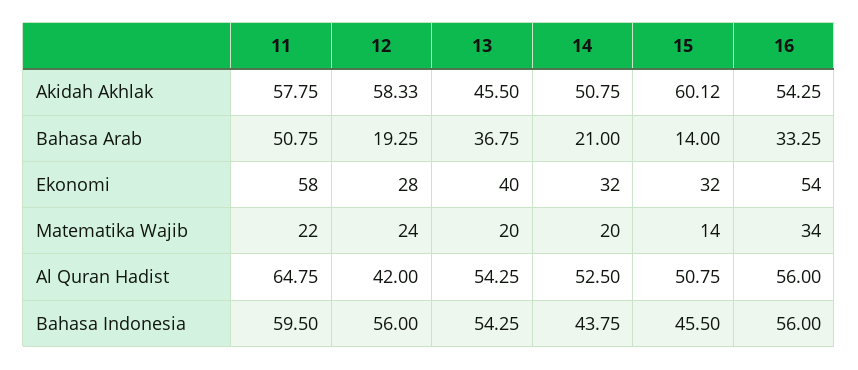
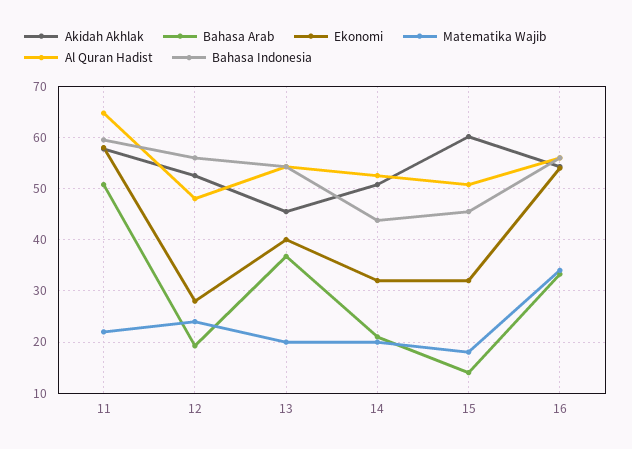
Akidah Akhlak, 12: 58.33 -> 52
Matematika Wajib, 15: 14 -> 18
Al Quran Hadist, 12: 42 -> 48

